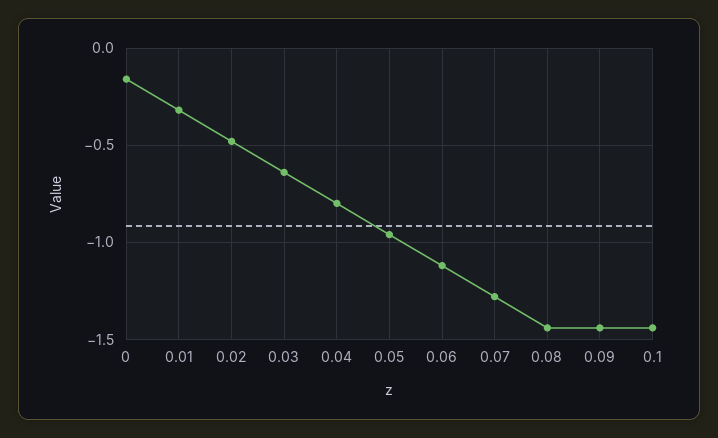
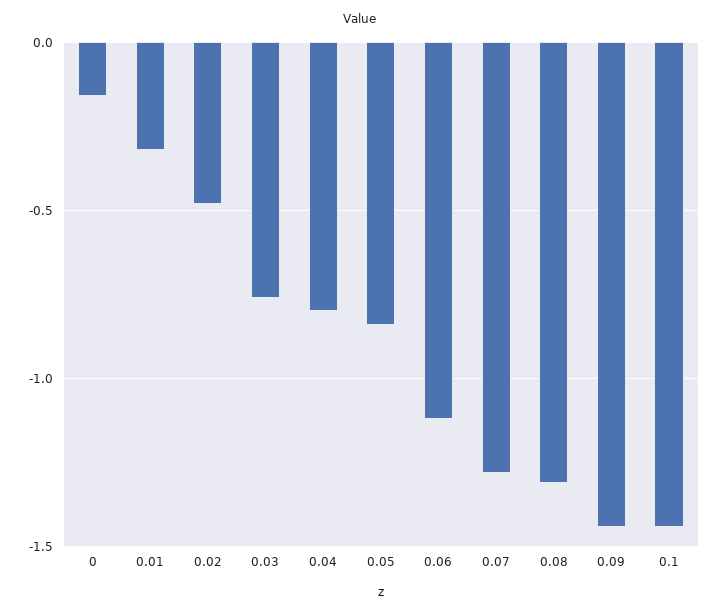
0.03: -0.65 -> -0.75
0.05: -0.95 -> -0.85
0.08: -1.45 -> -1.3

